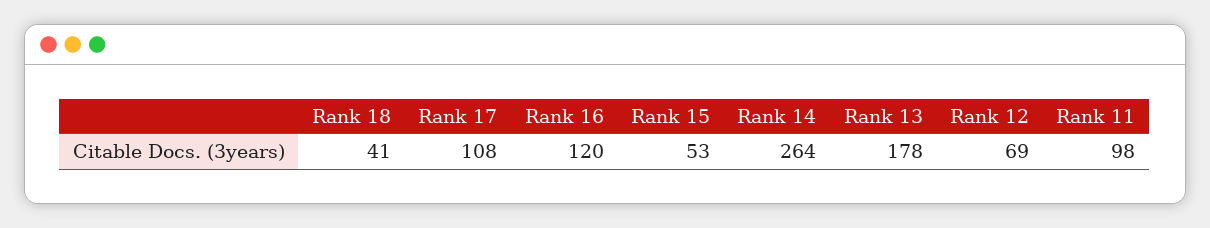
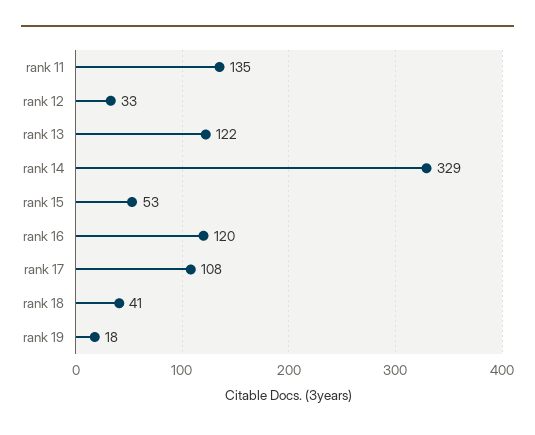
Rank 14: 264 -> 329
Rank 13: 178 -> 122
Rank 12: 69 -> 33
Rank 11: 98 -> 135
rank 19: none -> 18

